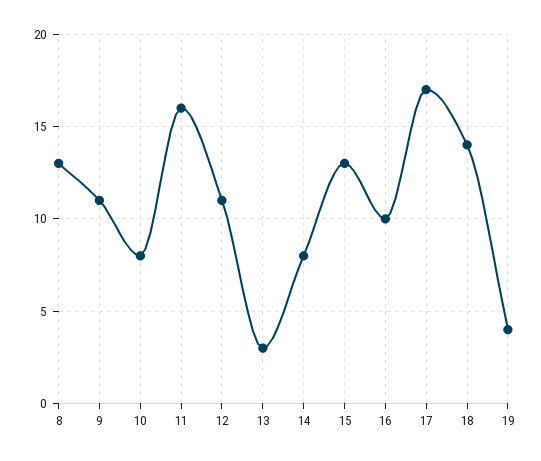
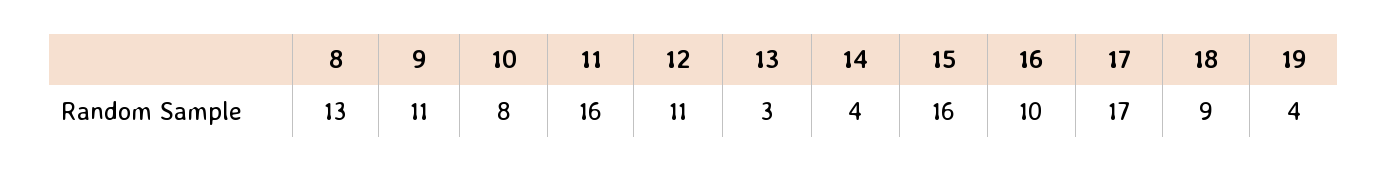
14: 8 -> 4
15: 13 -> 16
18: 14 -> 9

